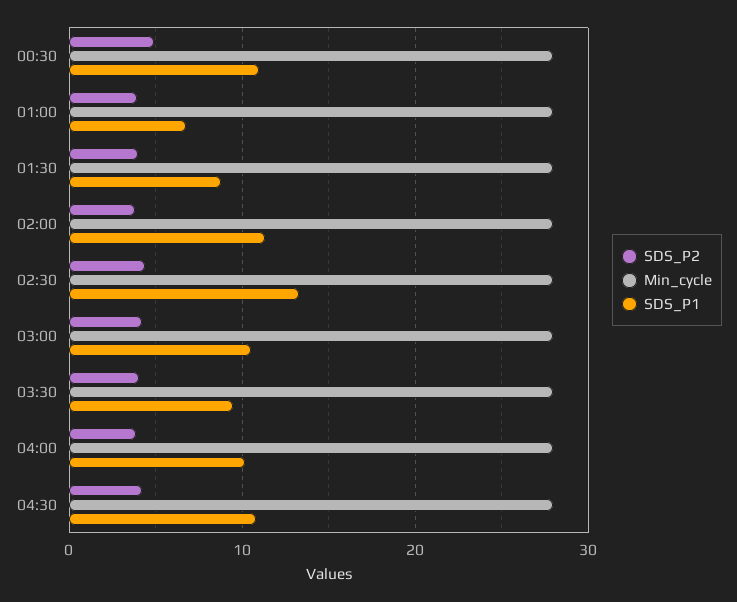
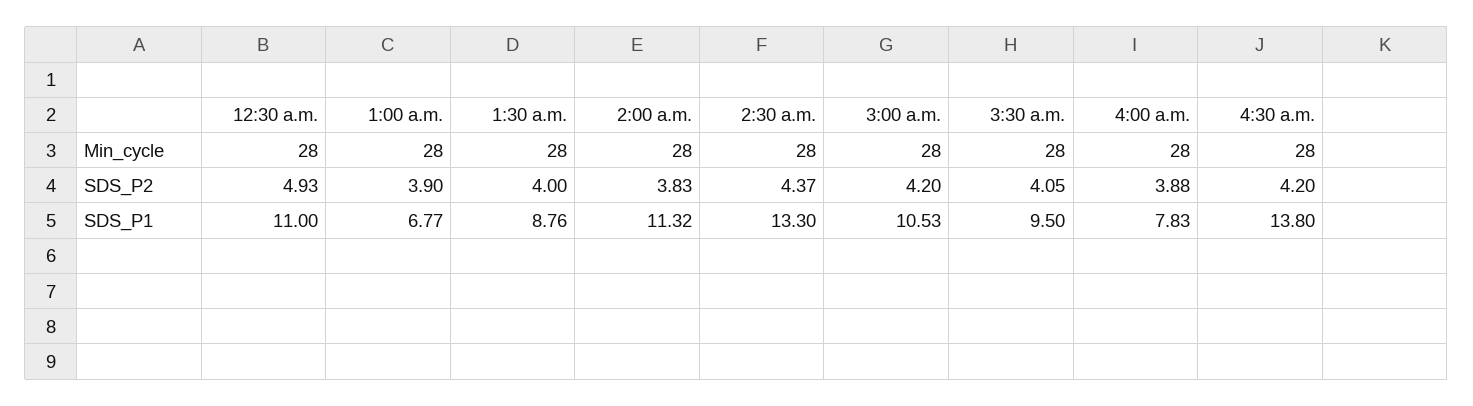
SDS_P1, 04:00: 10 -> 7.83
SDS_P1, 04:30: 11 -> 13.8

